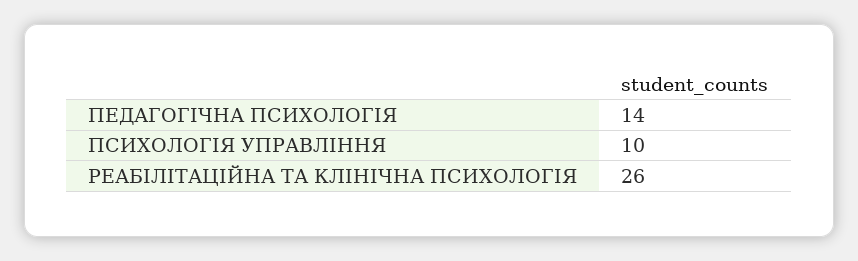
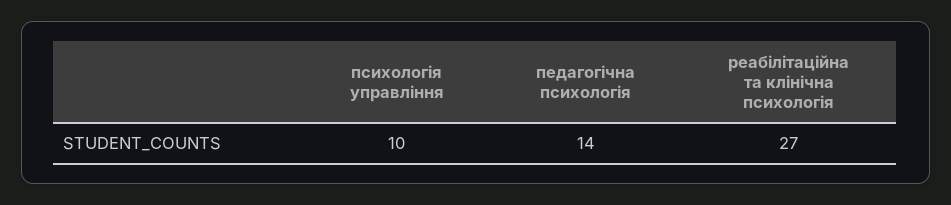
РЕАБІЛІТАЦІЙНА ТА КЛІНІЧНА ПСИХОЛОГІЯ: 26 -> 27

